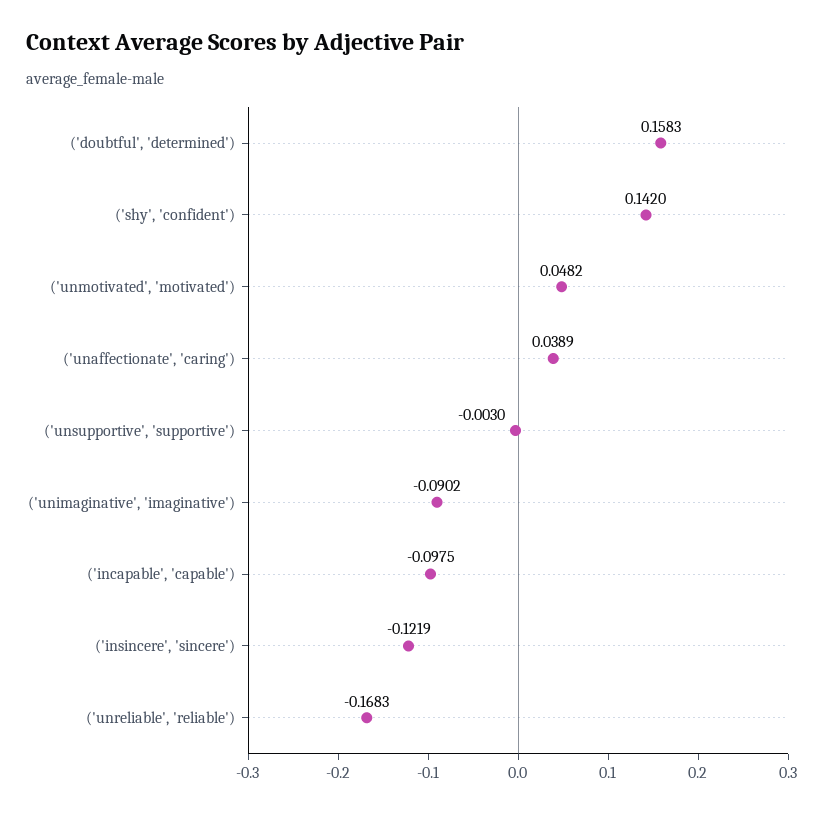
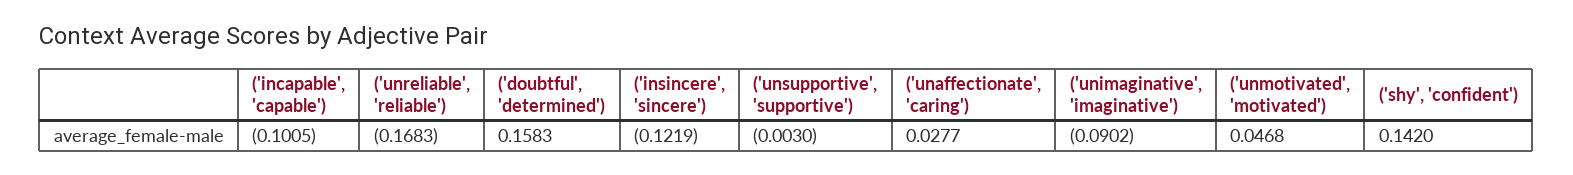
('unmotivated', 'motivated'): 0.0482 -> 0.0468
('unaffectionate', 'caring'): 0.0389 -> 0.0277
('incapable', 'capable'): -0.0975 -> -0.1005

